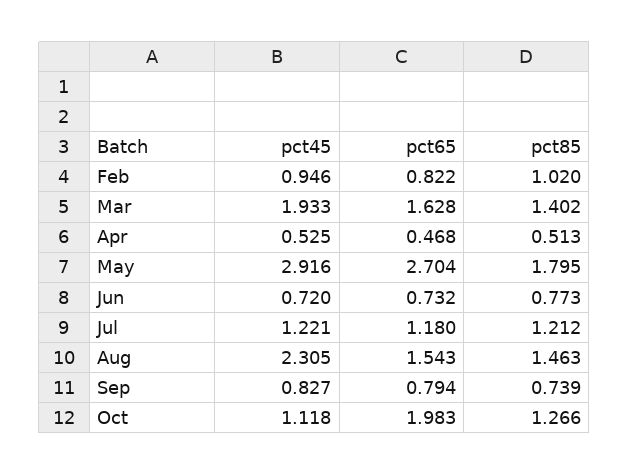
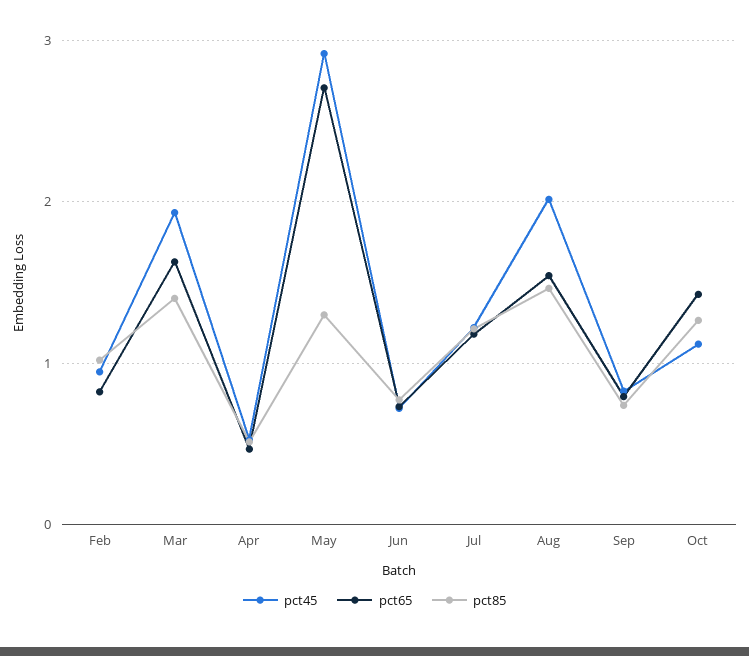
pct85, May: 1.795 -> 1.3
pct45, Aug: 2.305 -> 2
pct65, Oct: 1.983 -> 1.4

